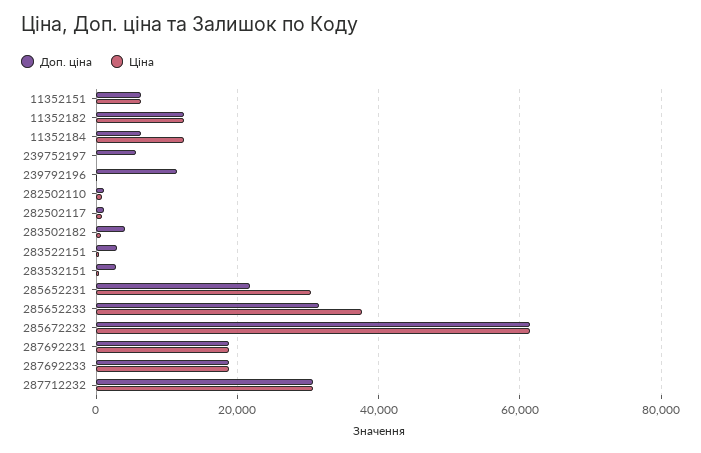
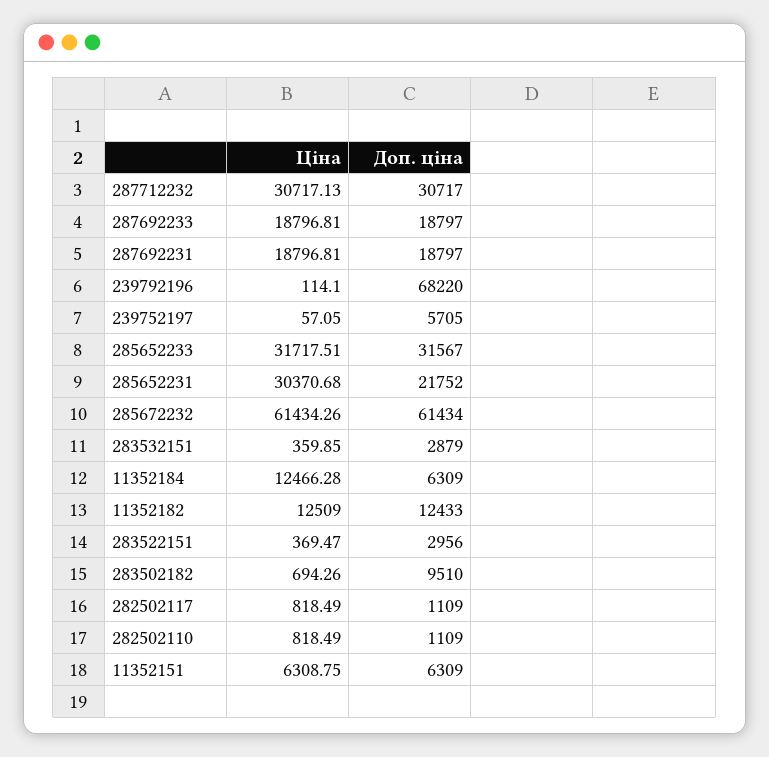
Доп. ціна, 239792196: 12000 -> 68220
Доп. ціна, 283502182: 4000 -> 9510
Ціна, 285652233: 38000 -> 31717.51

